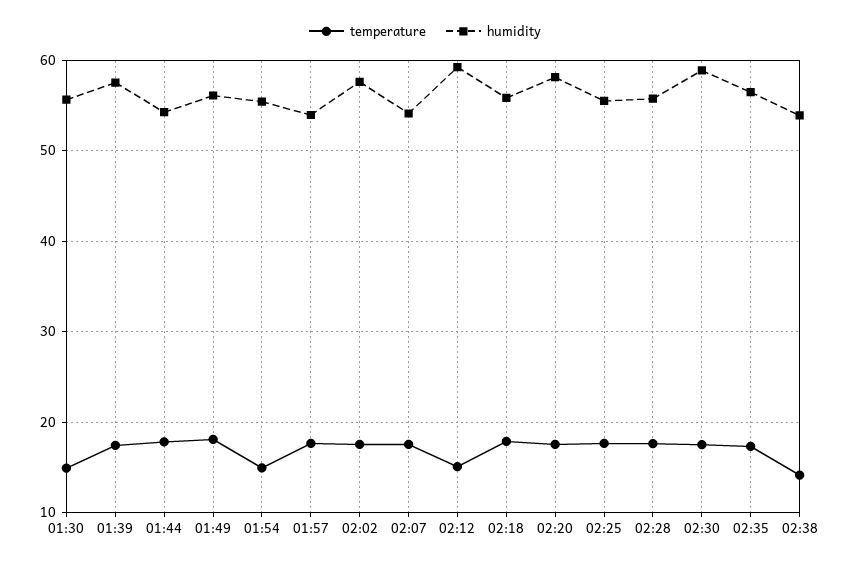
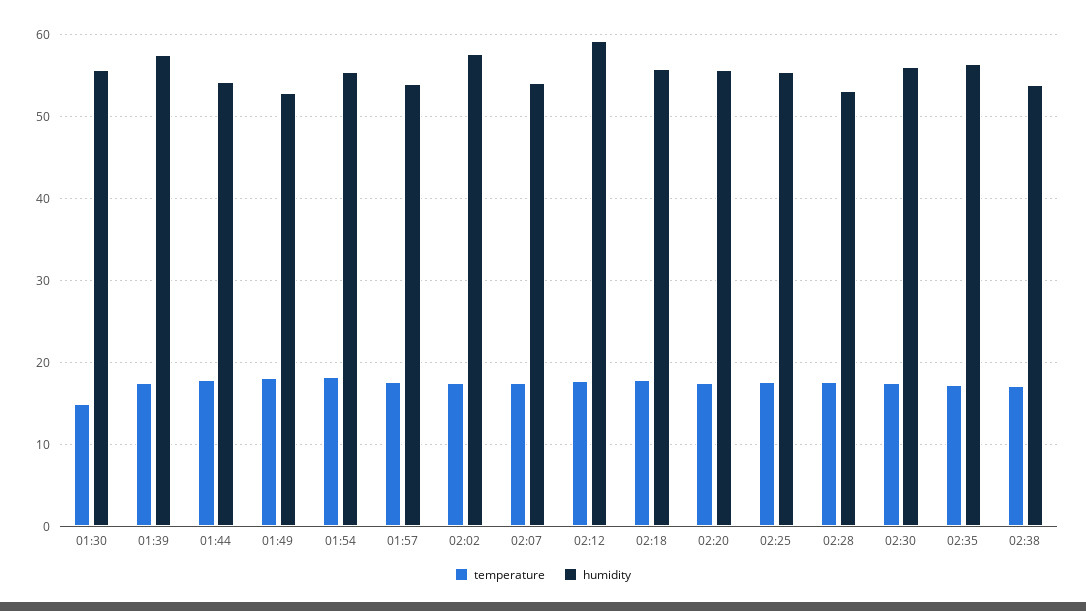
humidity, 01:49: 56 -> 53
temperature, 01:54: 15 -> 18
temperature, 02:12: 15 -> 18
humidity, 02:20: 58 -> 56
humidity, 02:28: 56 -> 53
humidity, 02:30: 59 -> 56
temperature, 02:38: 14 -> 17

